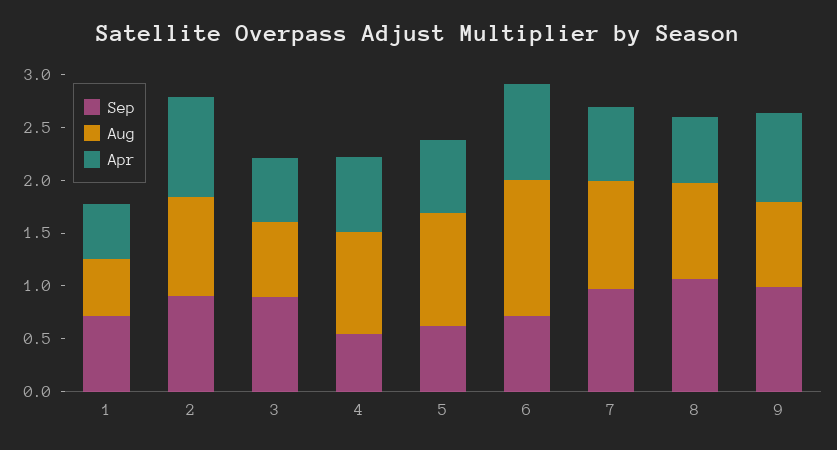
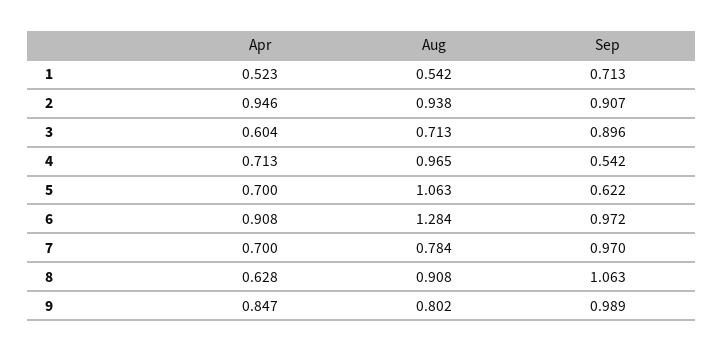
Sep, 6: 0.7 -> 0.972
Aug, 7: 1 -> 0.784

